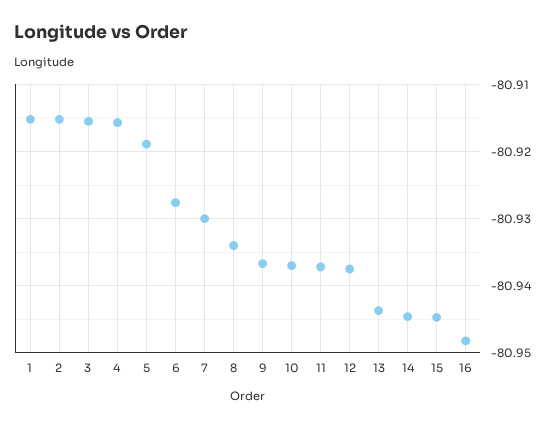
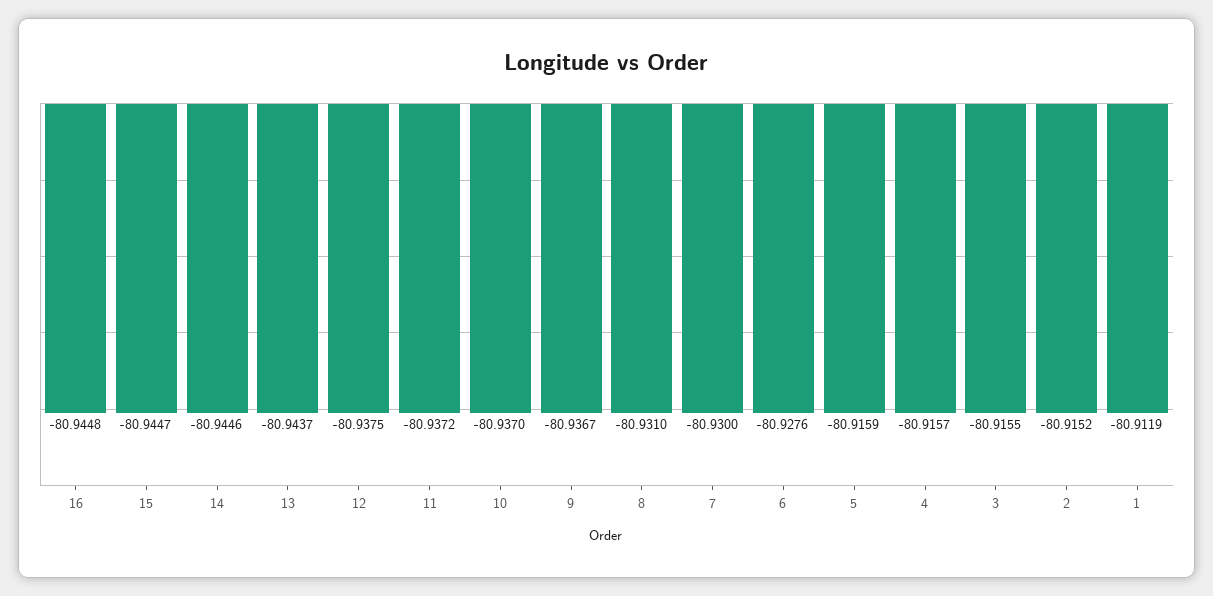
1: -80.915 -> -80.9119
5: -80.919 -> -80.9159
8: -80.934 -> -80.931
16: -80.948 -> -80.9448

